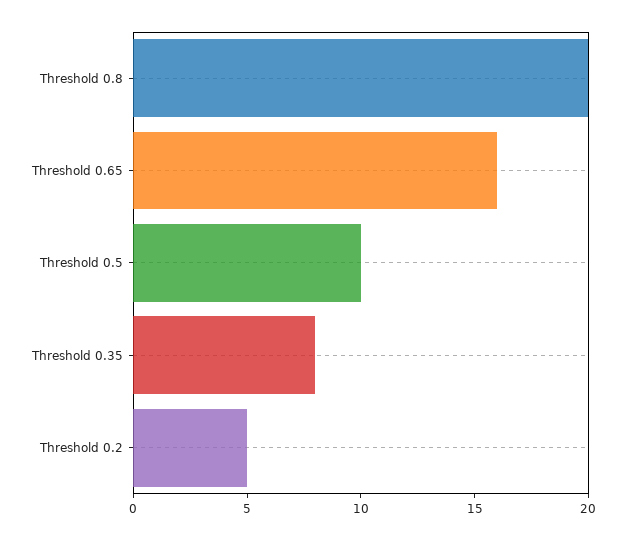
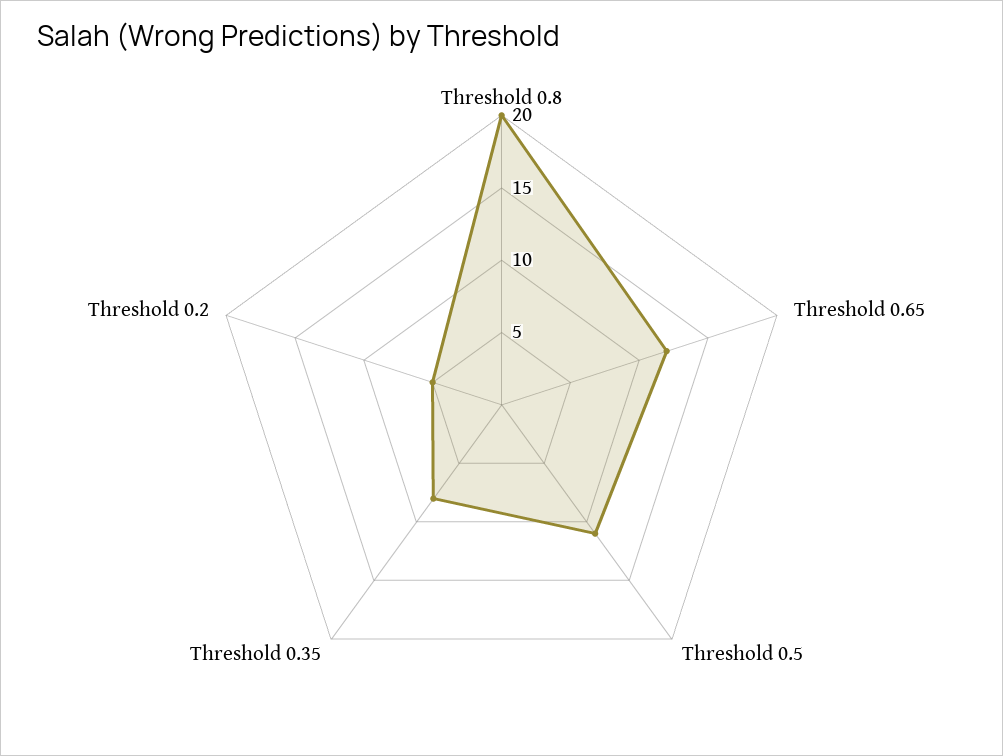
Threshold 0.65: 16 -> 12
Threshold 0.5: 10 -> 11

